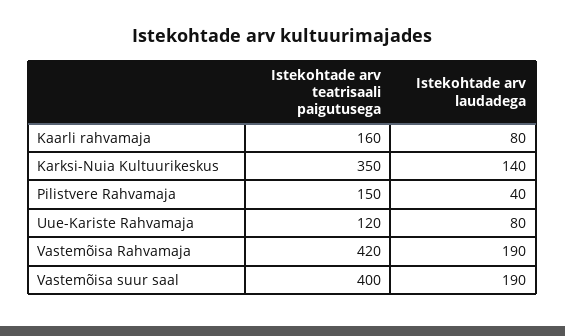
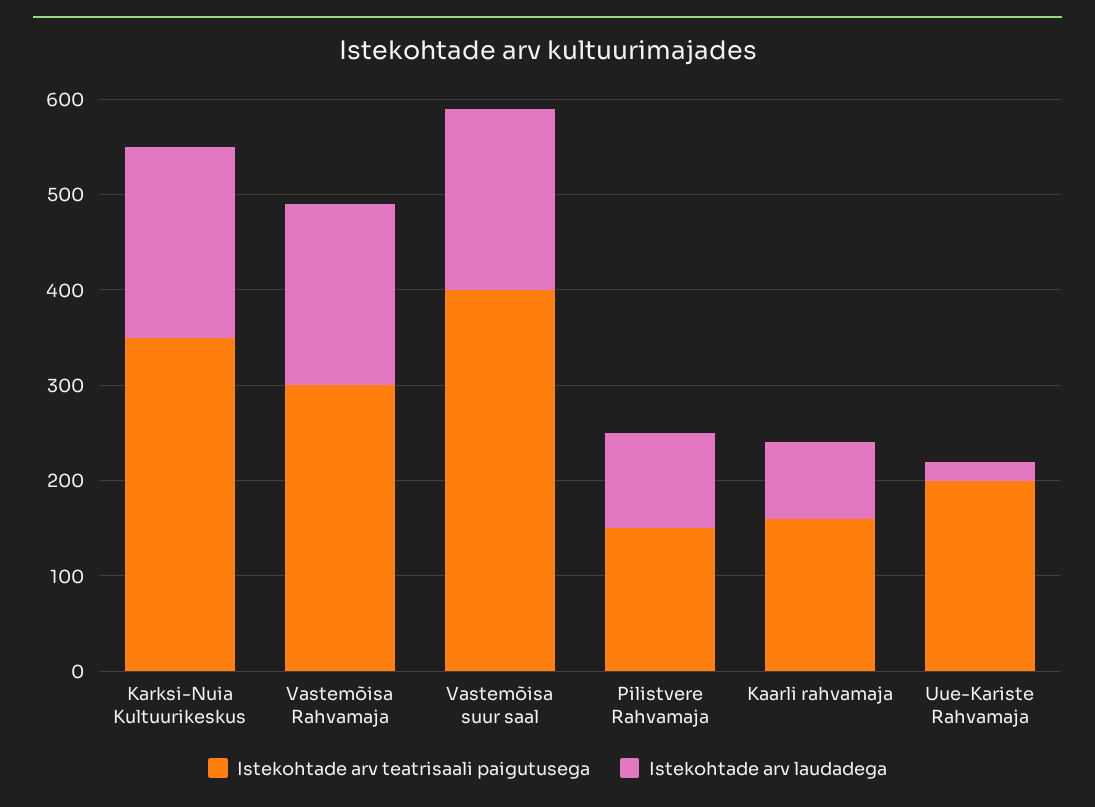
Istekohtade arv laudadega, Karksi-Nuia Kultuurikeskus: 140 -> 200
Istekohtade arv laudadega, Pilistvere Rahvamaja: 40 -> 100
Istekohtade arv teatrisaali paigutusega, Uue-Kariste Rahvamaja: 120 -> 200
Istekohtade arv laudadega, Uue-Kariste Rahvamaja: 80 -> 20
Istekohtade arv teatrisaali paigutusega, Vastemõisa Rahvamaja: 420 -> 300

